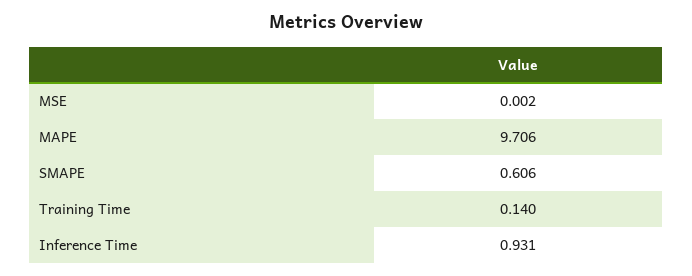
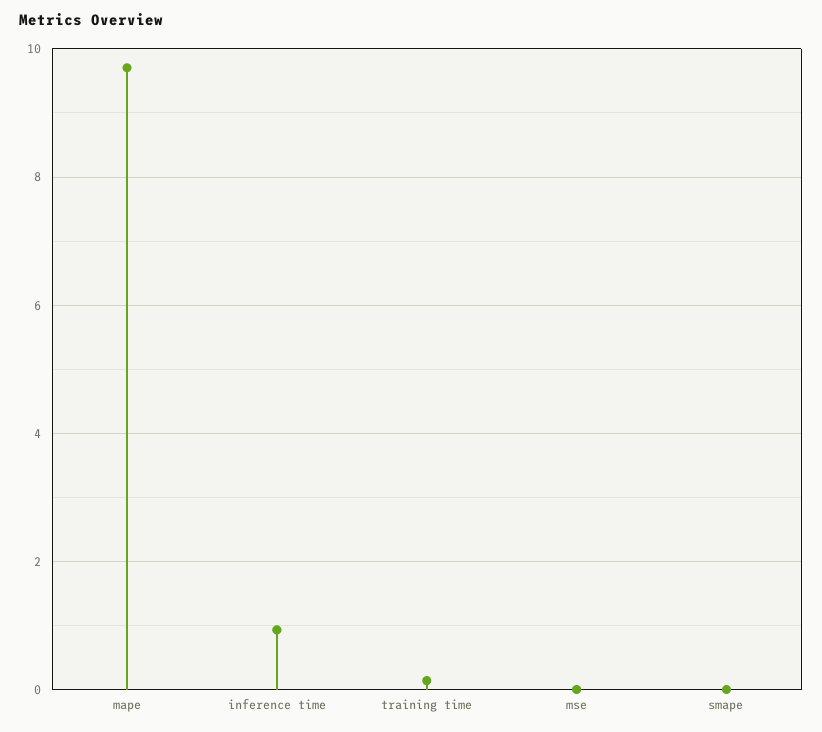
SMAPE: 0.606 -> 0

